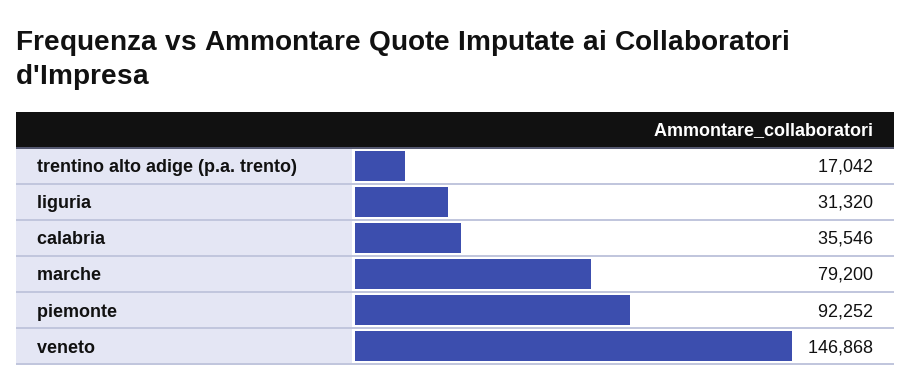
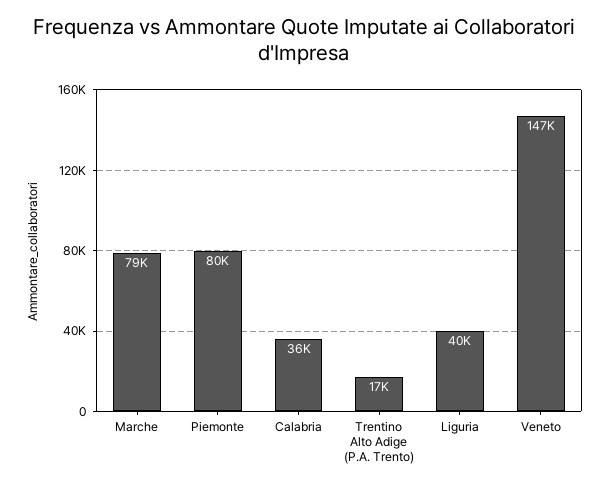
liguria: 31320 -> 40000
piemonte: 92252 -> 80000

